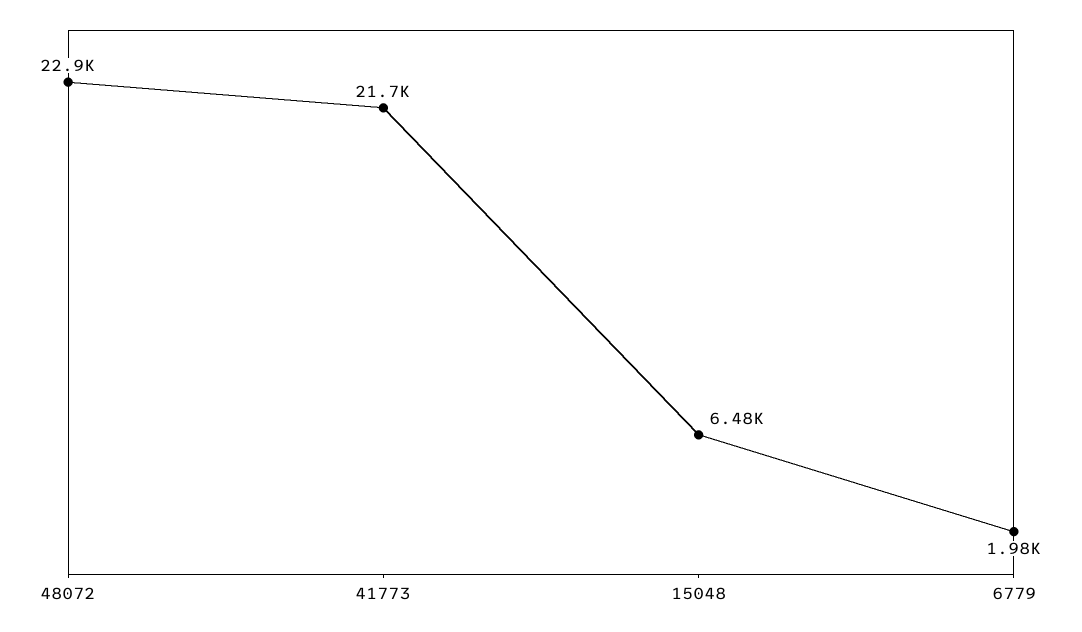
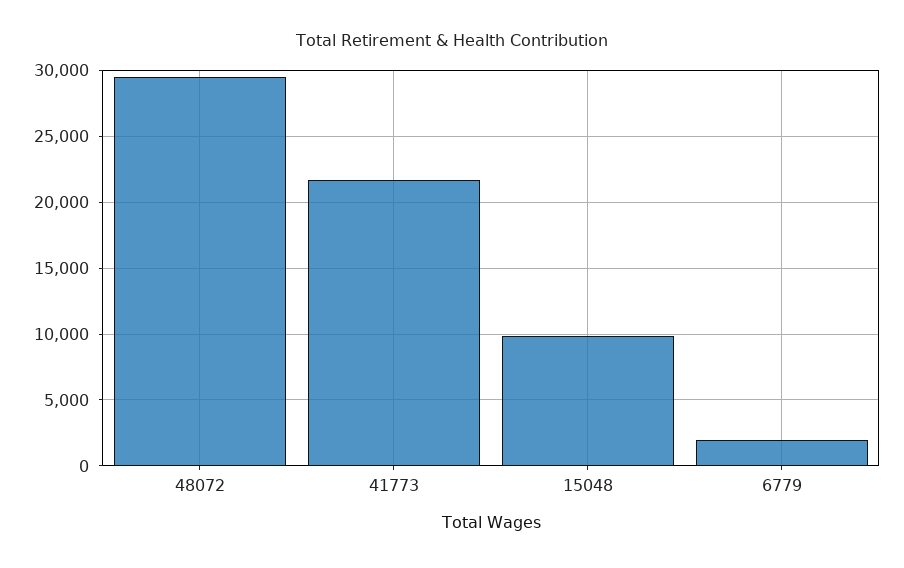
48072: 22900 -> 29500
15048: 6480 -> 10000

